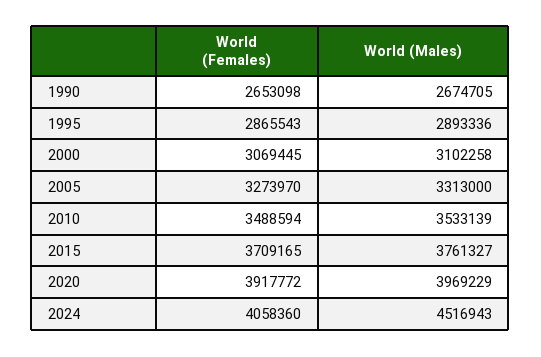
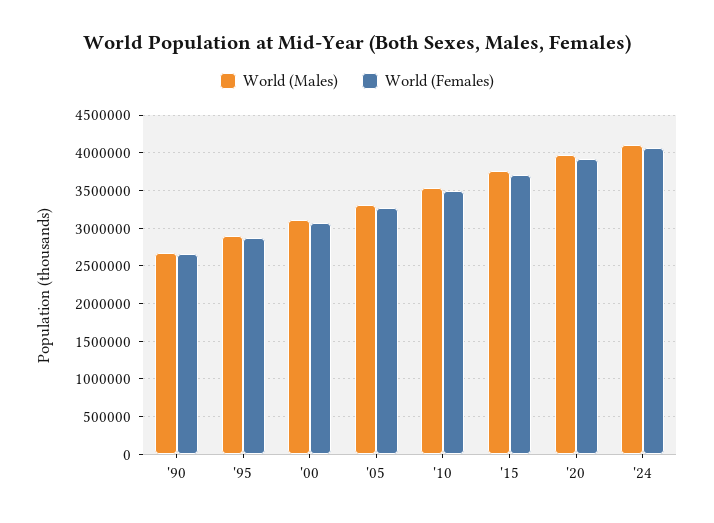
World (Males), 2024: 4516943 -> 4100000

